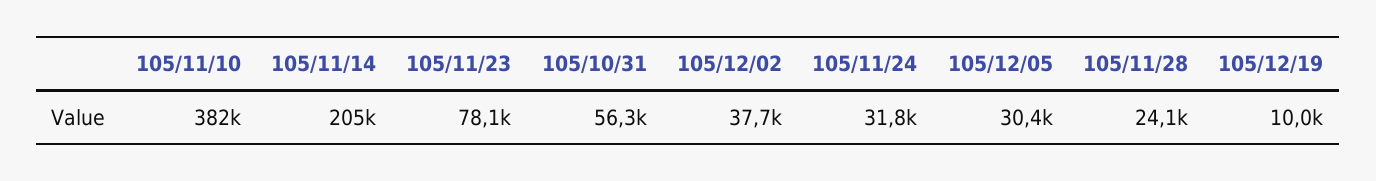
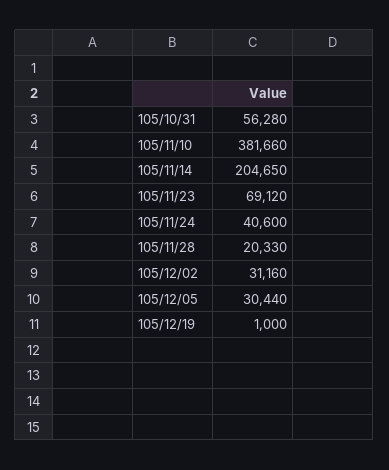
105/11/23: 78100 -> 69120
105/12/02: 37700 -> 31160
105/11/24: 31800 -> 40600
105/11/28: 24100 -> 20330
105/12/19: 10000 -> 1000

